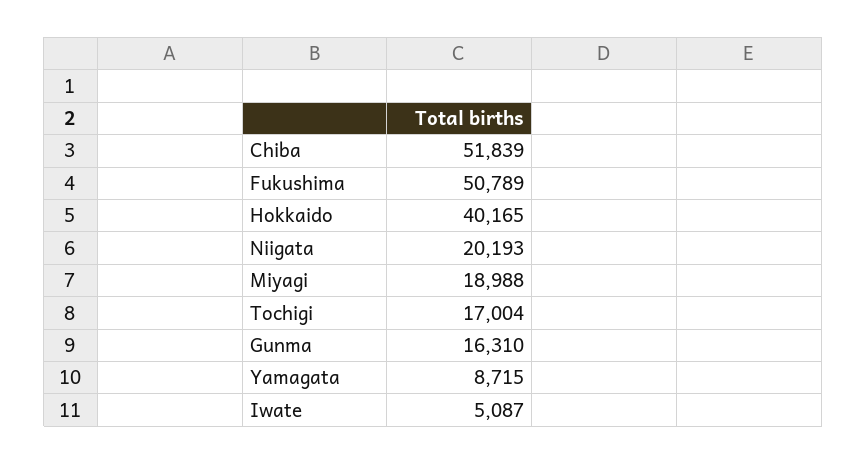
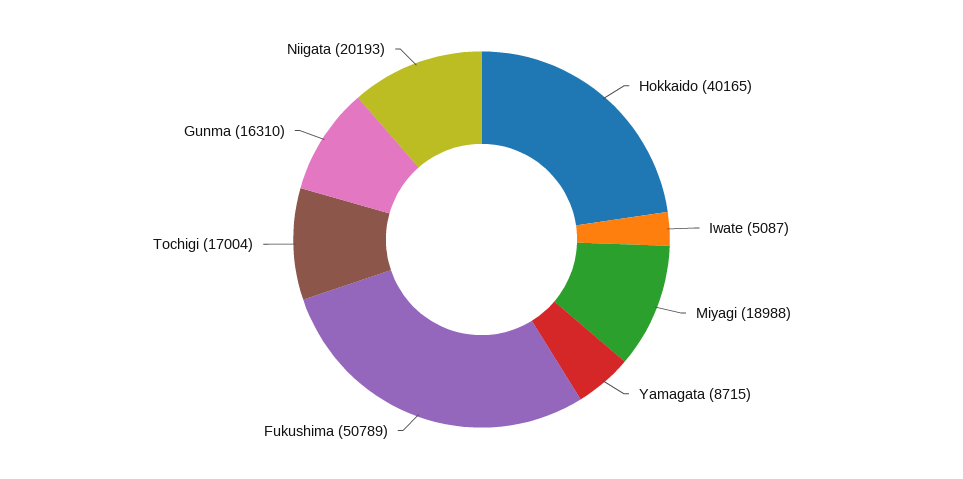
Chiba: 51839 -> none

